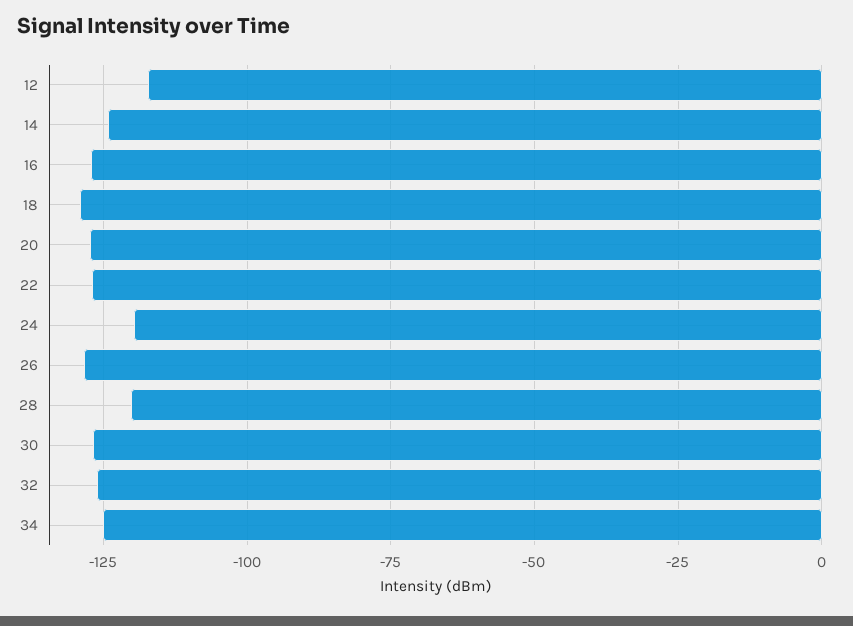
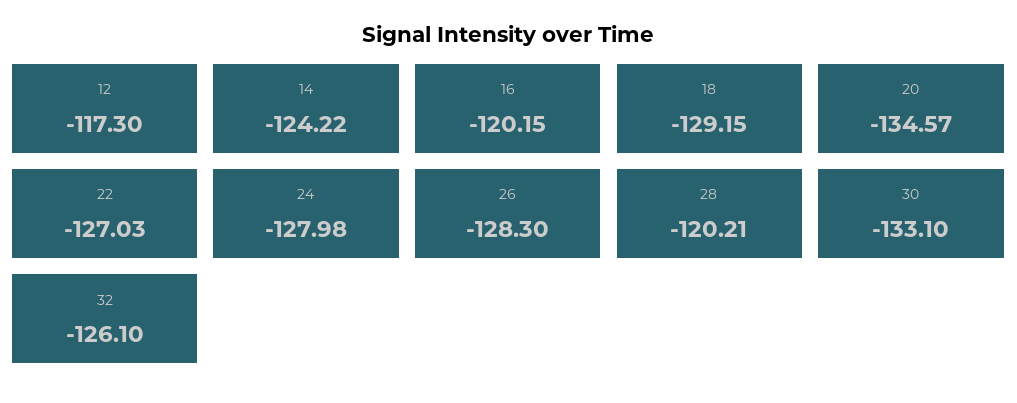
16: -127.5 -> -120.15
20: -127.5 -> -134.57
24: -120 -> -127.98
30: -127.5 -> -133.1
34: -125 -> none

